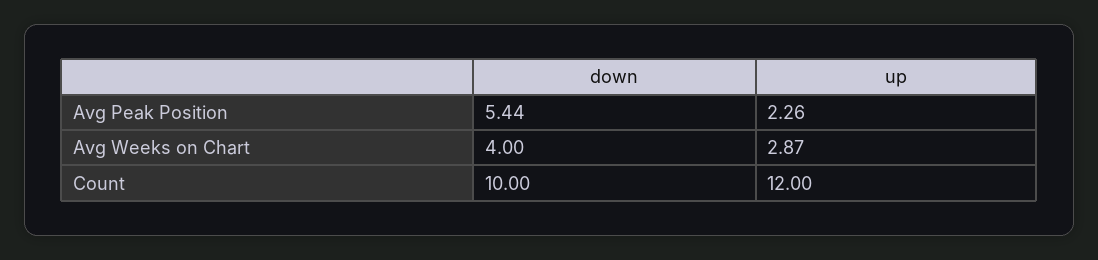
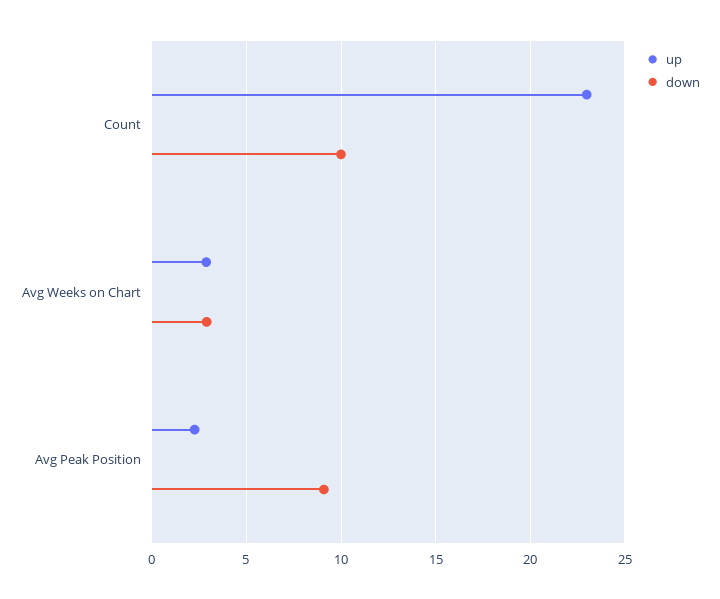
down, Avg Peak Position: 5.44 -> 9
down, Avg Weeks on Chart: 4 -> 3
up, Count: 12 -> 23

